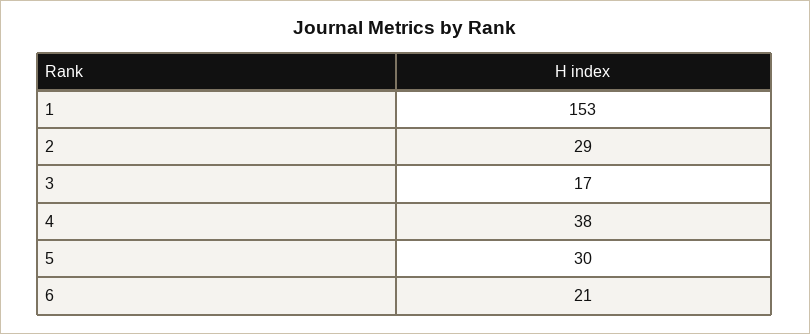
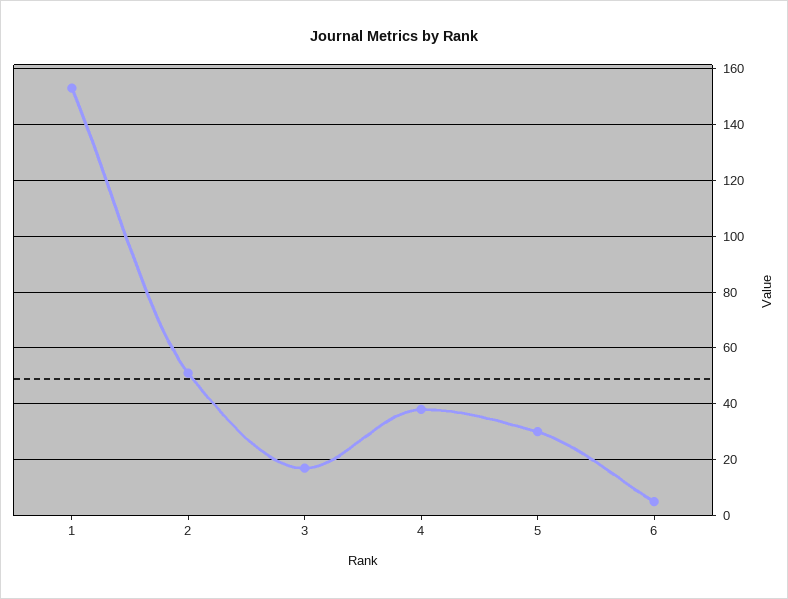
2: 29 -> 50
6: 21 -> 5

